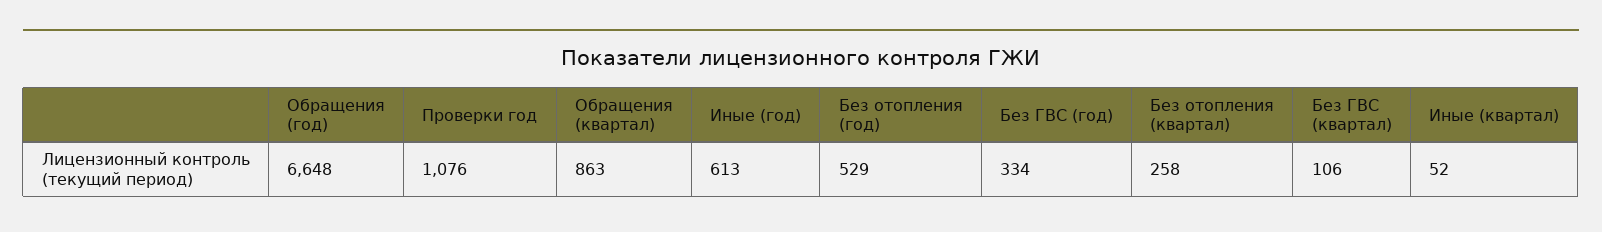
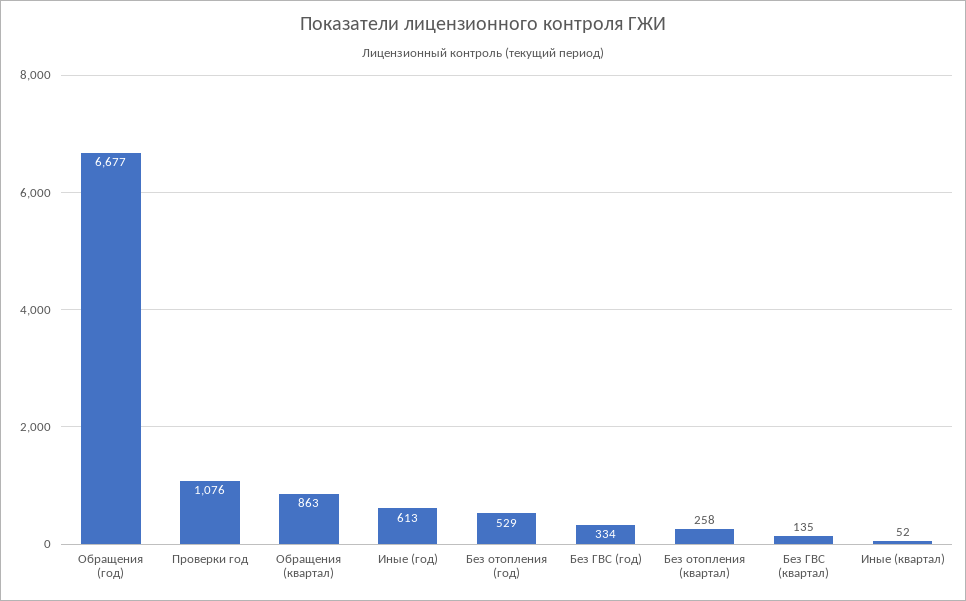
Обращения (год): 6648 -> 6677
Без ГВС (квартал): 106 -> 135

